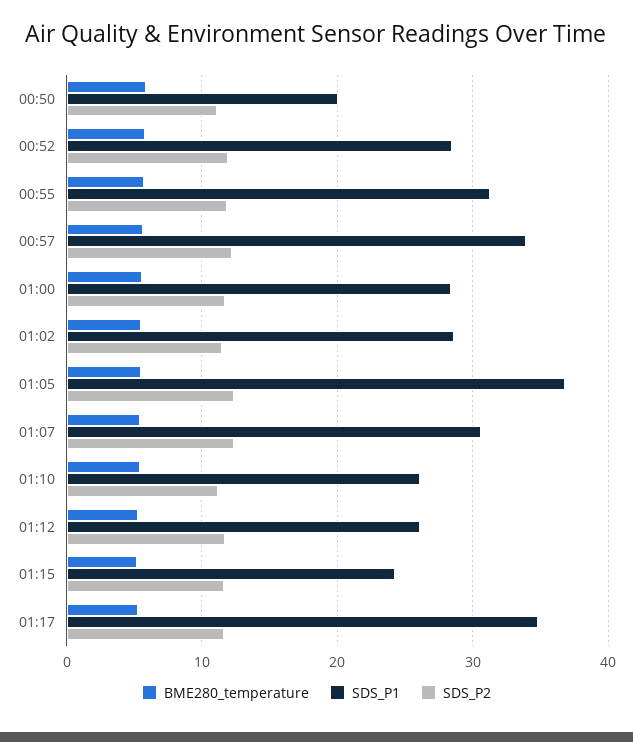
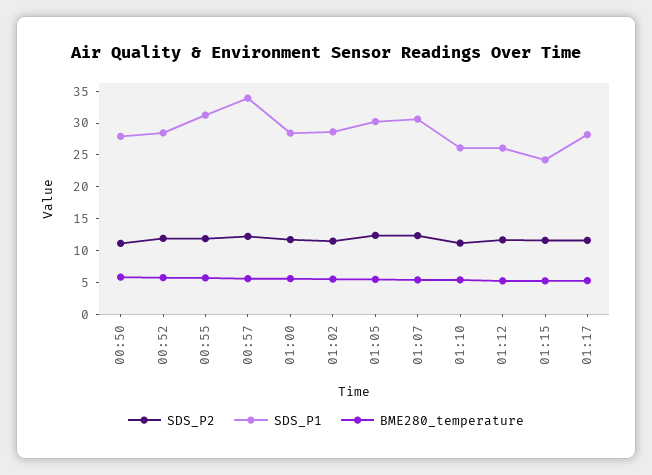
SDS_P1, 00:50: 20 -> 27.5
SDS_P1, 01:05: 37 -> 30
SDS_P1, 01:17: 35 -> 27.5

